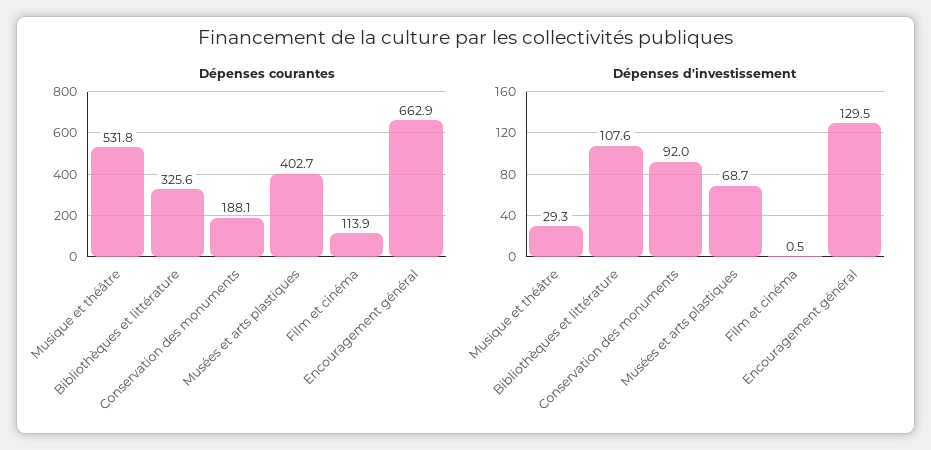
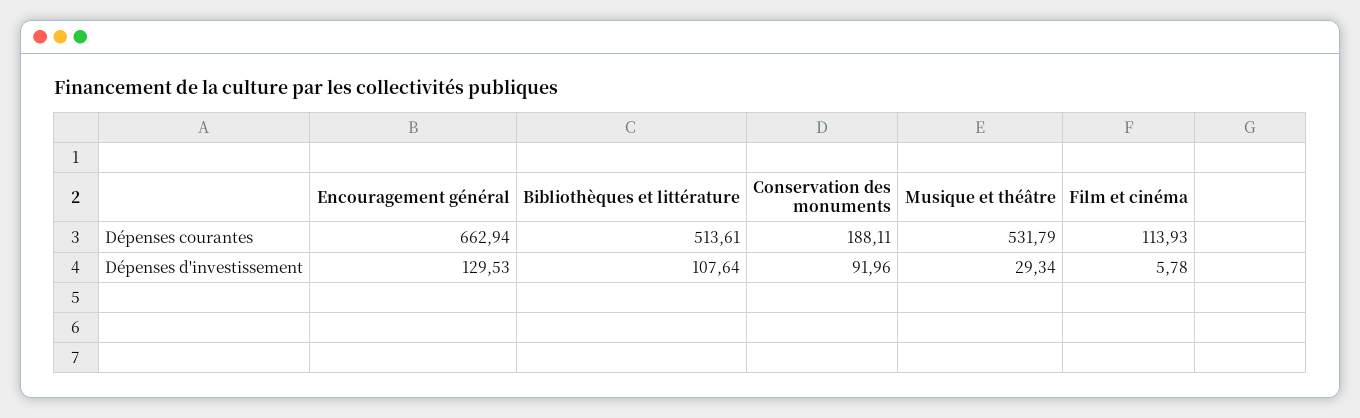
Dépenses courantes, Bibliothèques et littérature: 325.6 -> 513.61
Dépenses courantes, Musées et arts plastiques: 402.7 -> none
Dépenses d'investissement, Musées et arts plastiques: 68.7 -> none
Dépenses d'investissement, Film et cinéma: 0.5 -> 5.78

